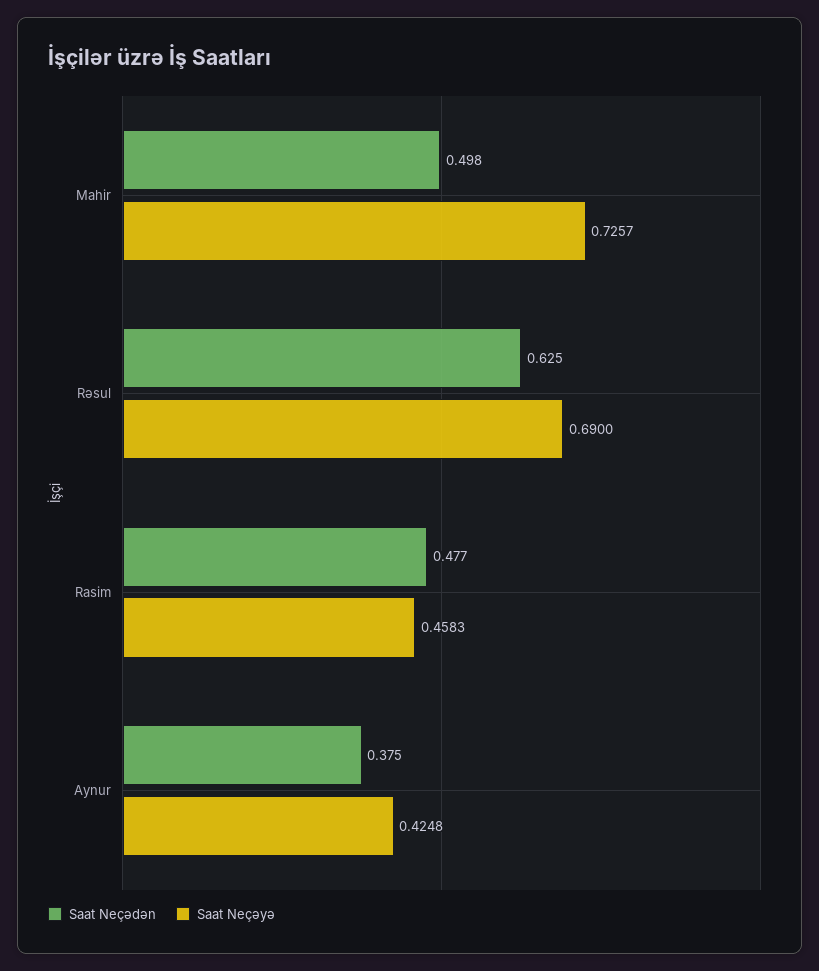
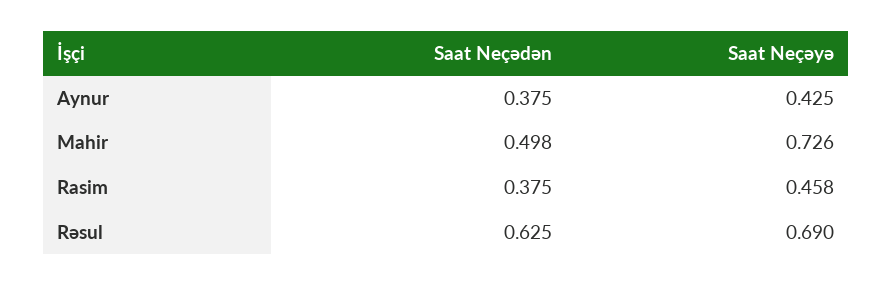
Saat Neçədən, Rasim: 0.477 -> 0.375

